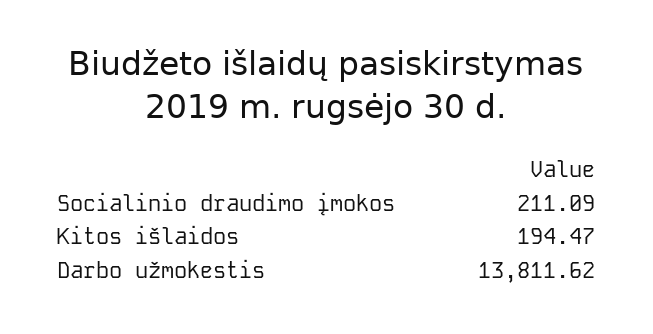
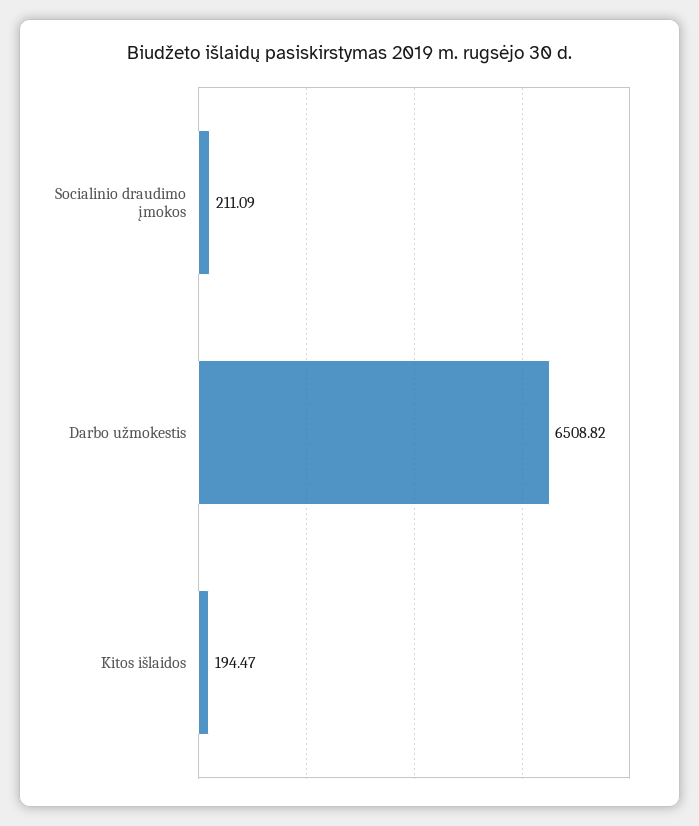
Darbo užmokestis: 13811.62 -> 6508.82

